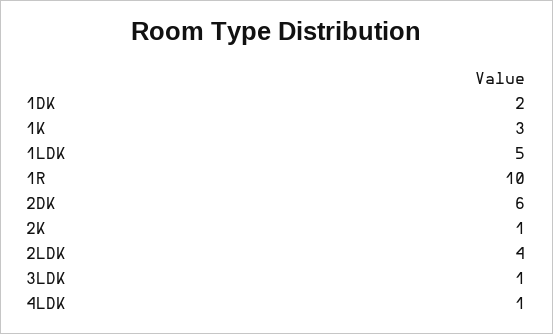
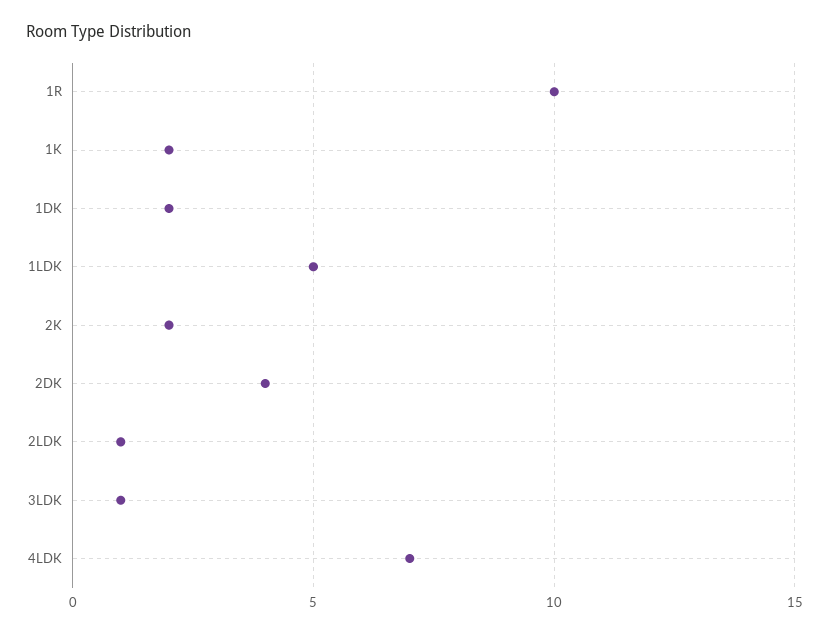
1K: 3 -> 2
2DK: 6 -> 4
2K: 1 -> 2
2LDK: 4 -> 1
4LDK: 1 -> 7

